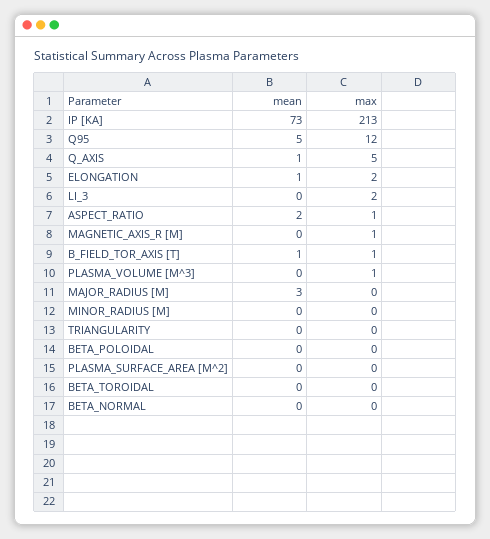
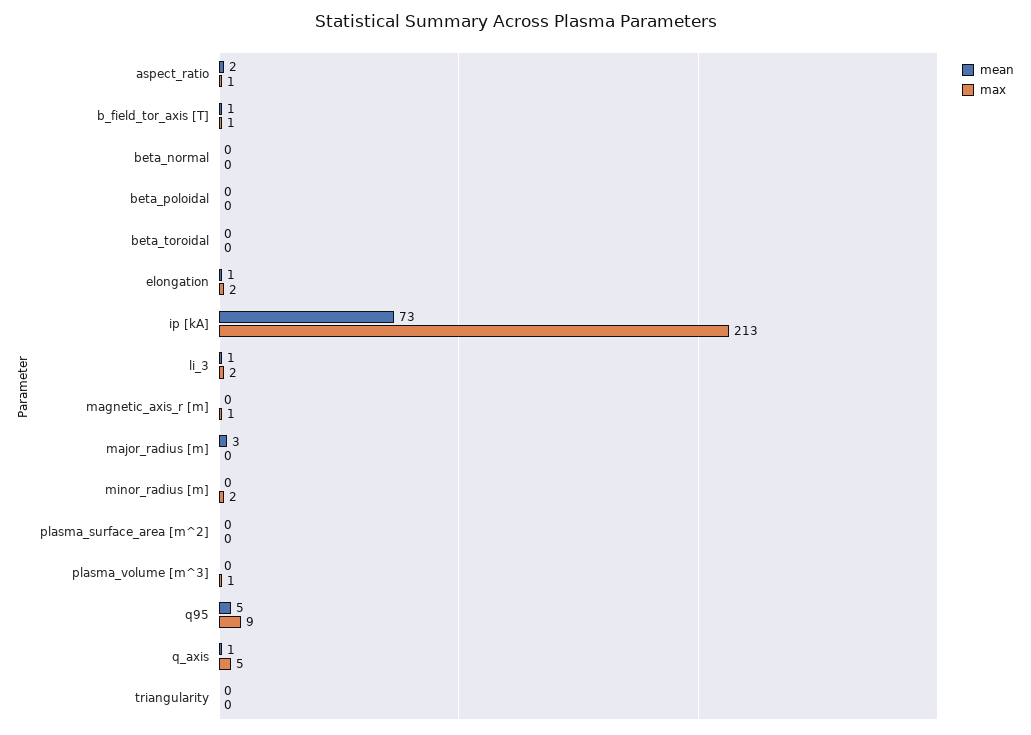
max, Q95: 12 -> 9
mean, LI_3: 0 -> 1
max, MINOR_RADIUS [M]: 0 -> 2

